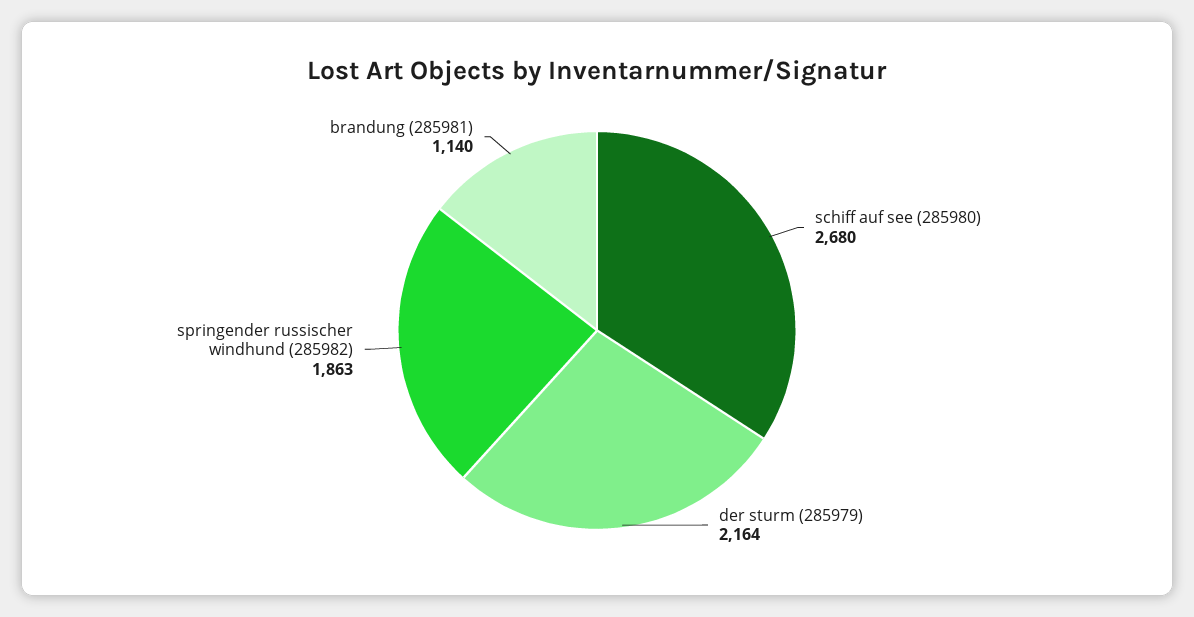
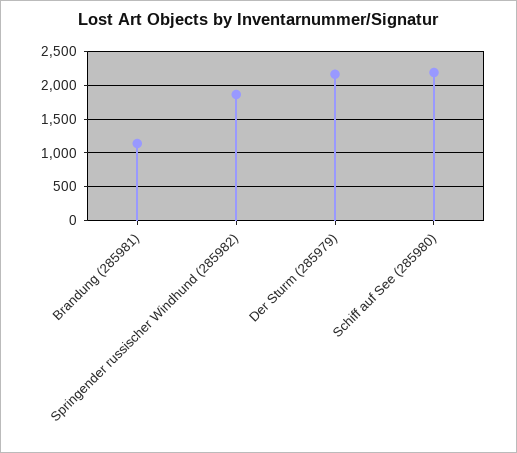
schiff auf see (285980): 2680 -> 2200

